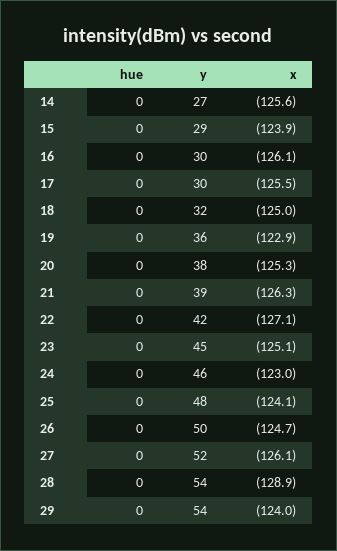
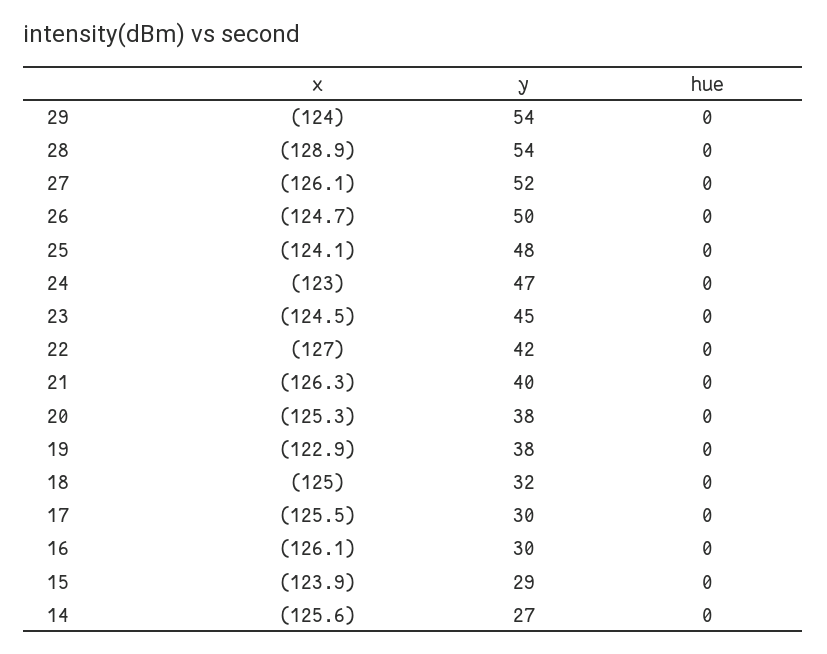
y, 19: 36 -> 38
y, 21: 39 -> 40
x, 22: -127.1 -> -127
x, 23: -125.1 -> -124.5
y, 24: 46 -> 47

